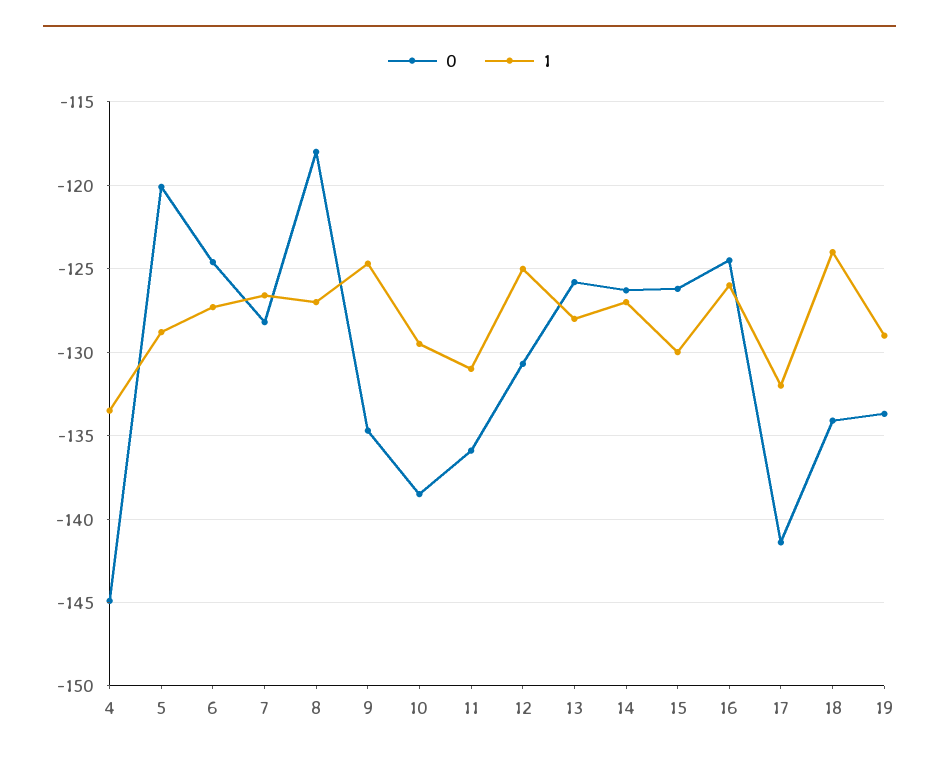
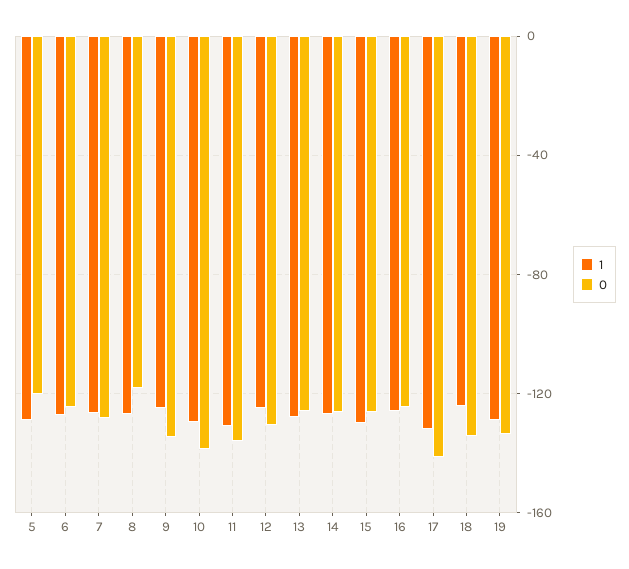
0, 4: -145 -> none
1, 4: -133.5 -> none

